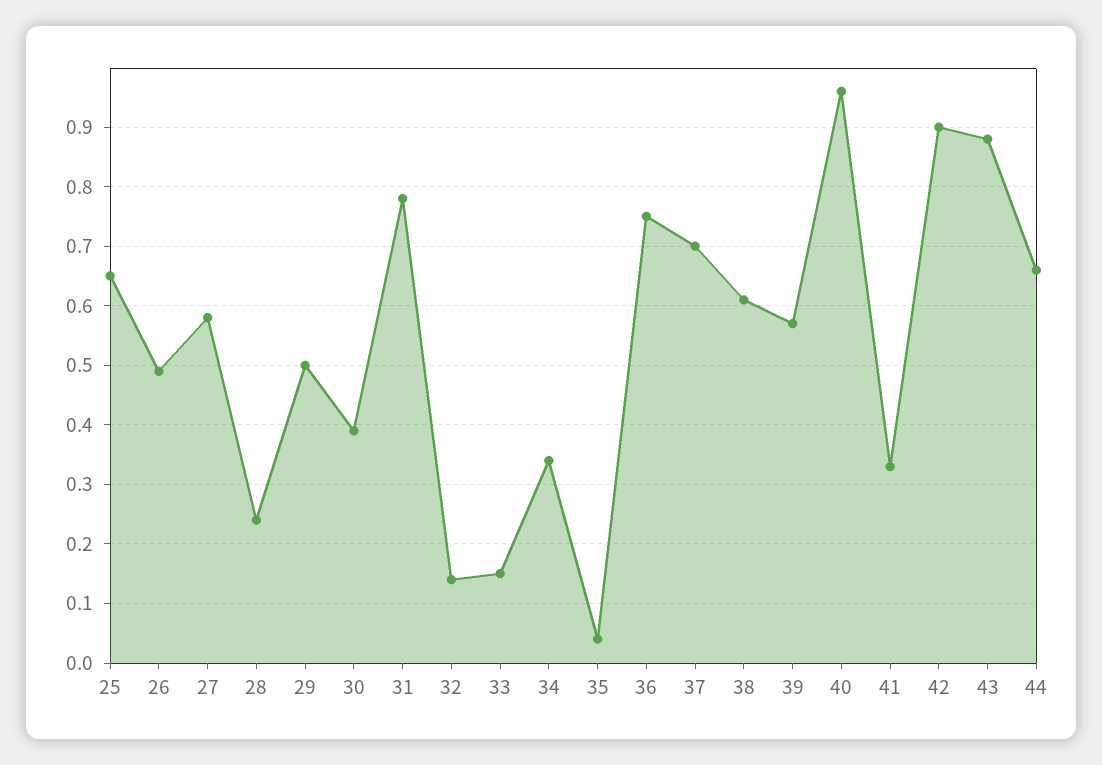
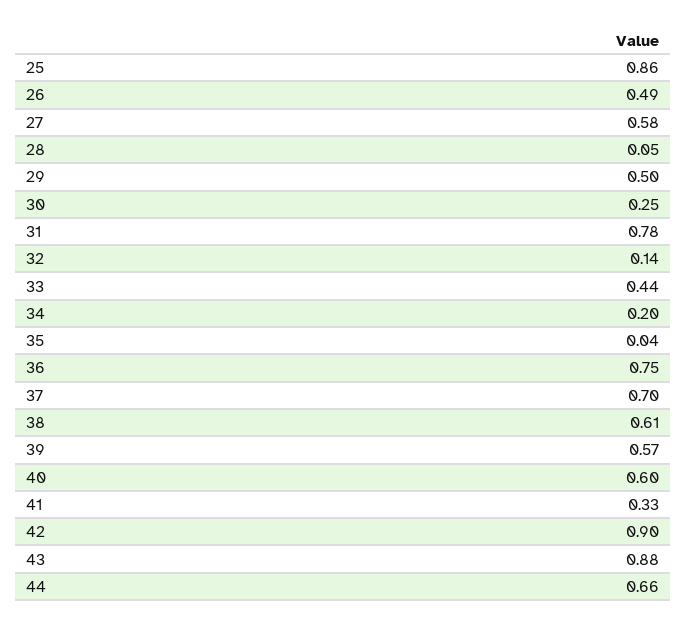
25: 0.65 -> 0.86
28: 0.25 -> 0.05
30: 0.4 -> 0.25
33: 0.15 -> 0.44
34: 0.35 -> 0.2
40: 0.95 -> 0.6

